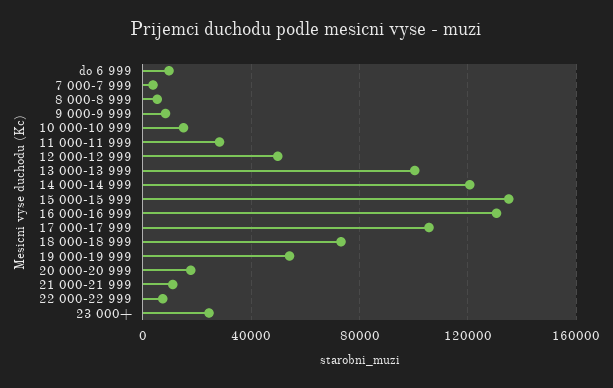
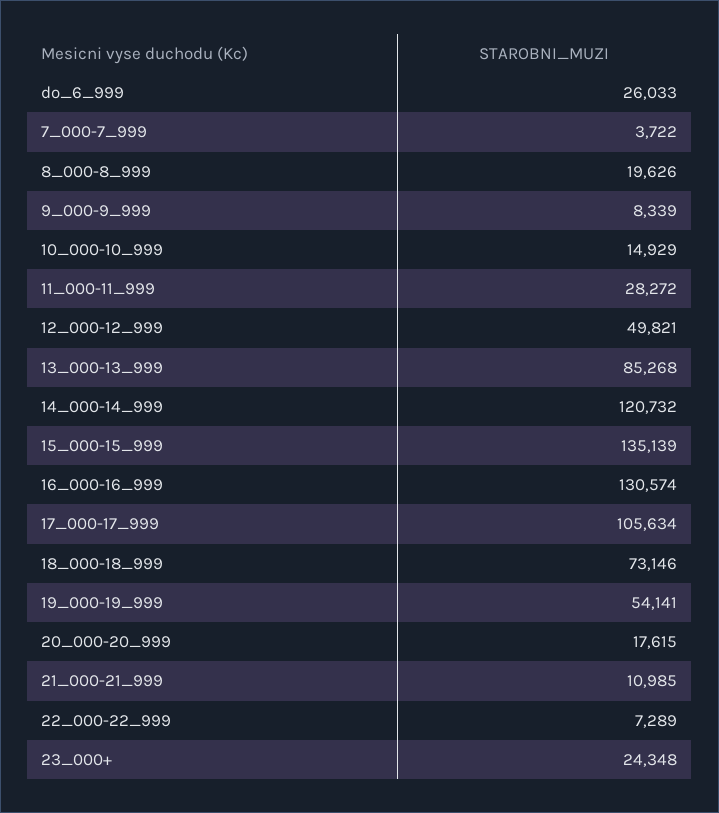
do 6 999: 10000 -> 26033
8 000-8 999: 5000 -> 19626
13 000-13 999: 100000 -> 85268

